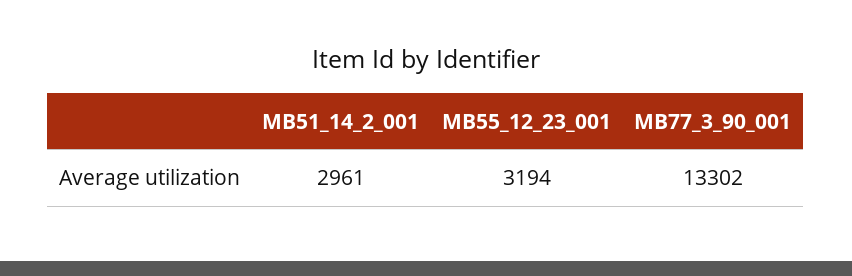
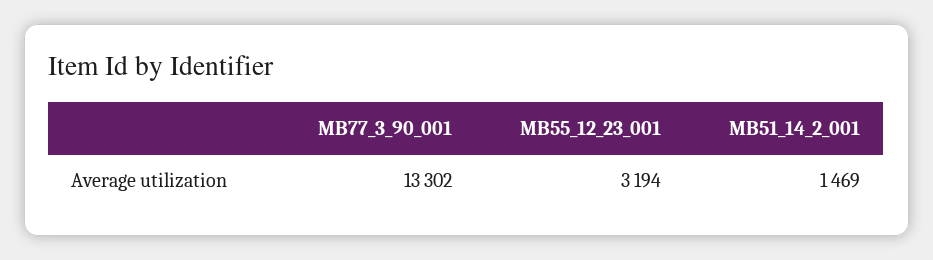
MB51_14_2_001: 2961 -> 1469

